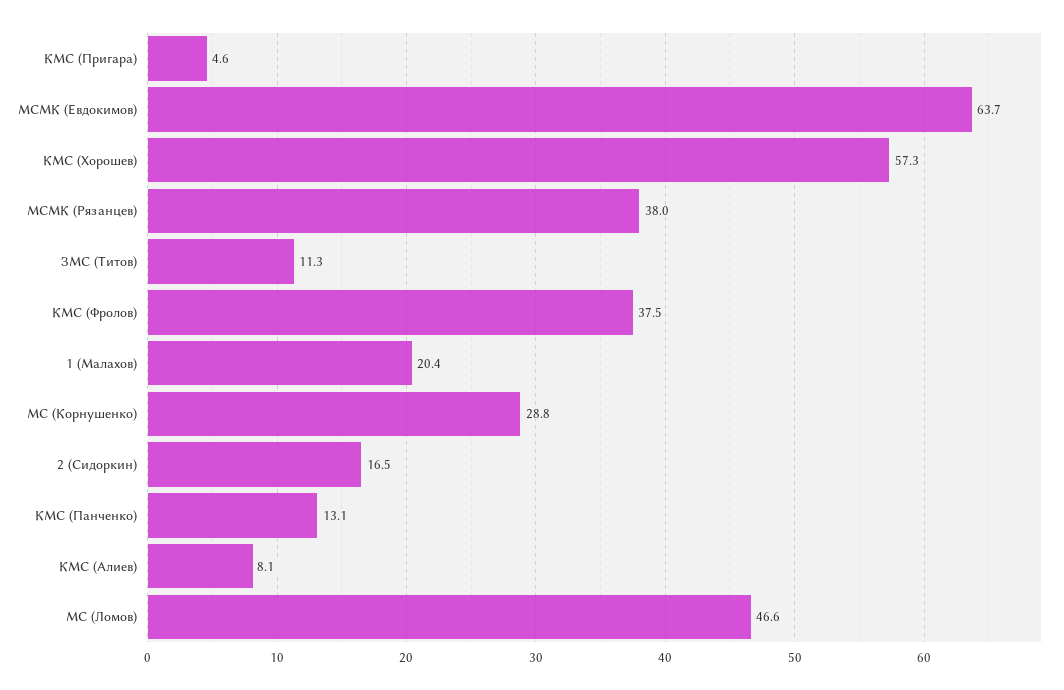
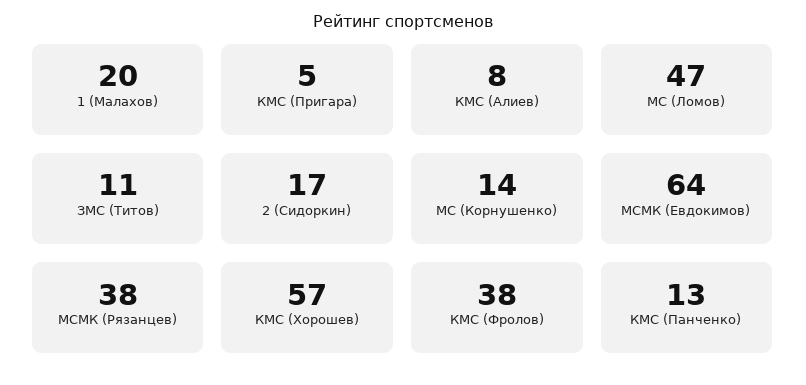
МС (Корнушенко): 28.8 -> 14

